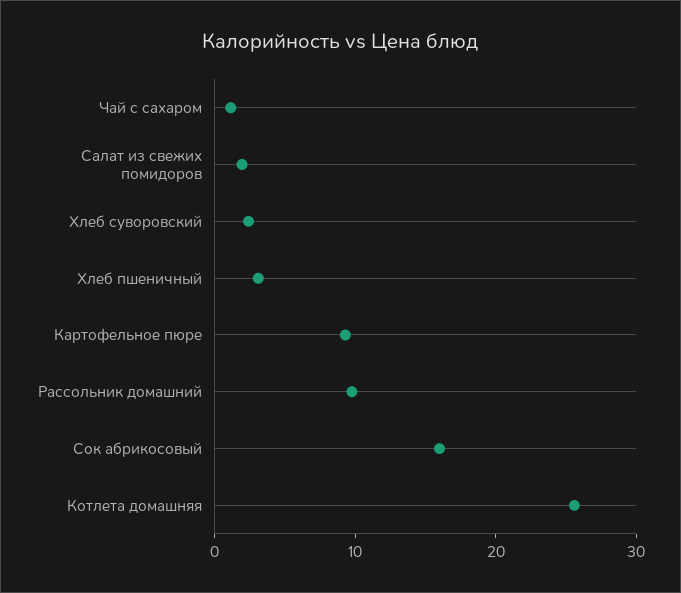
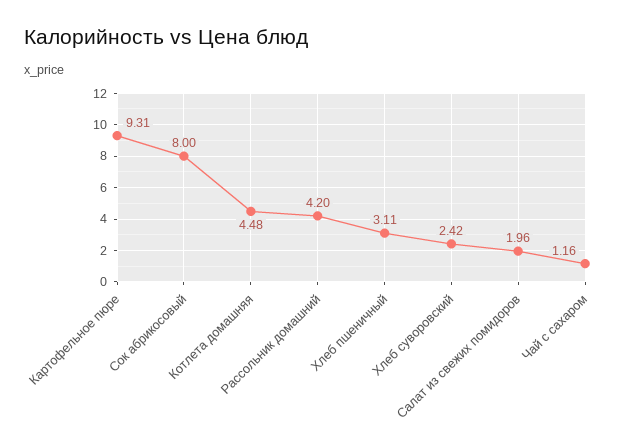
Рассольник домашний: 10 -> 4.2
Сок абрикосовый: 16 -> 8
Котлета домашняя: 26 -> 4.48

